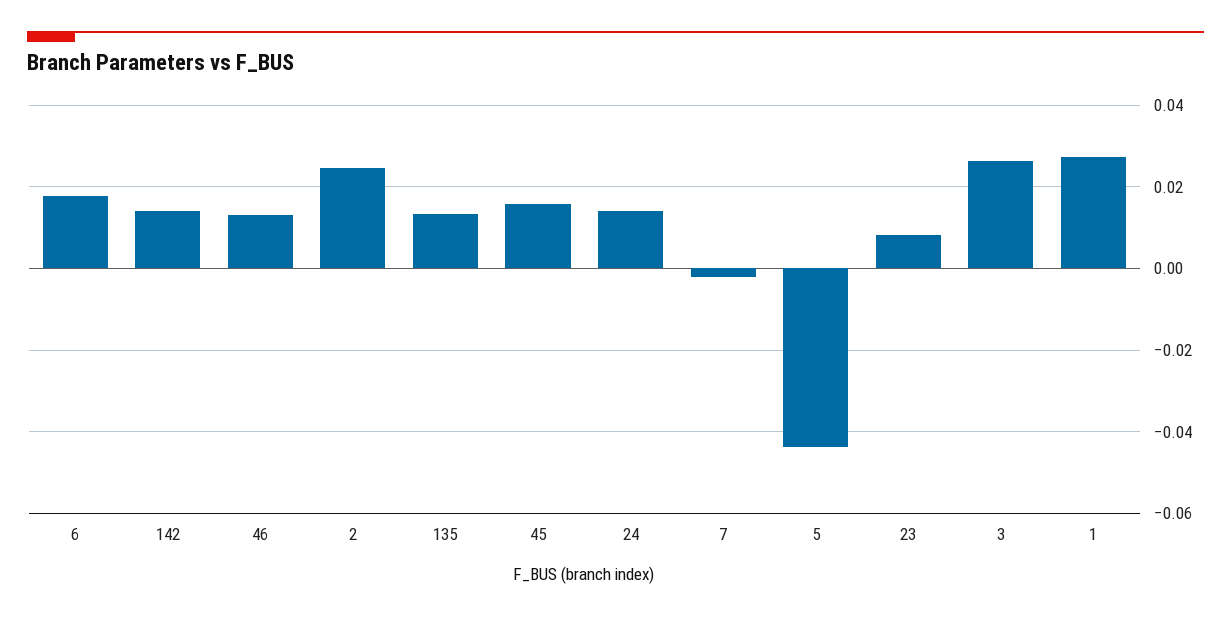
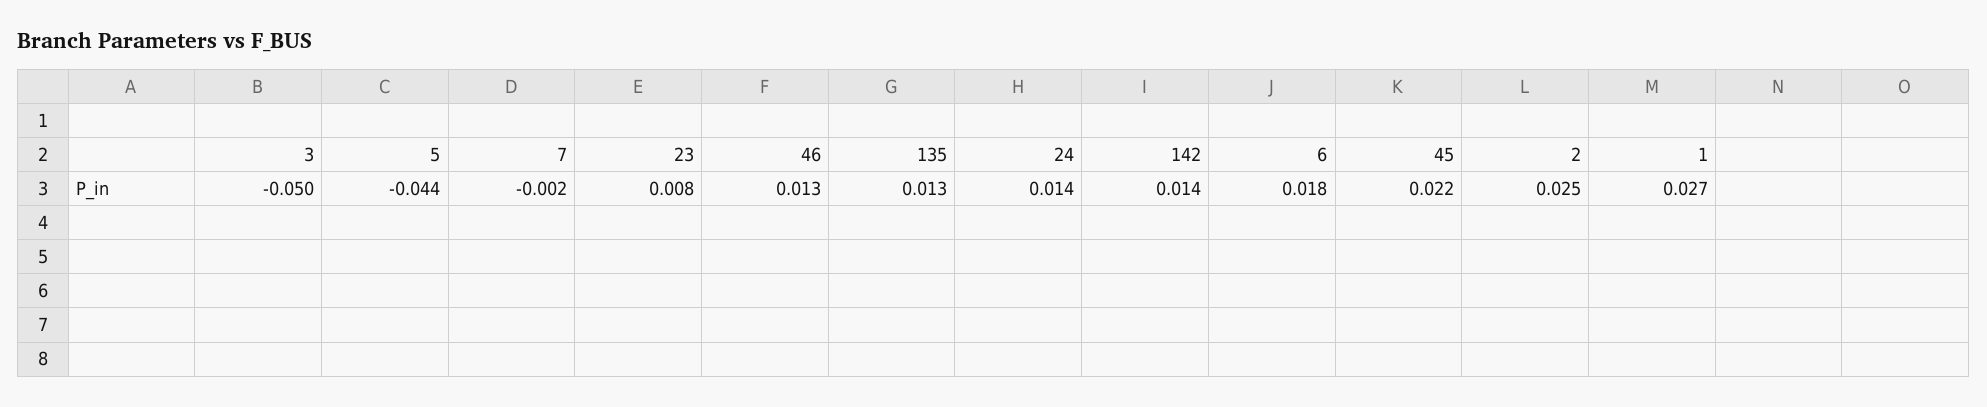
45: 0.016 -> 0.022
3: 0.026 -> -0.05

